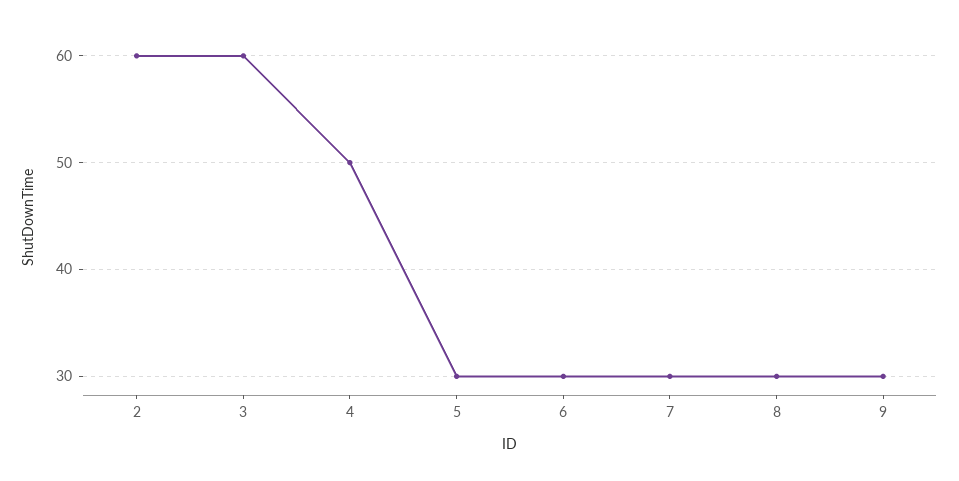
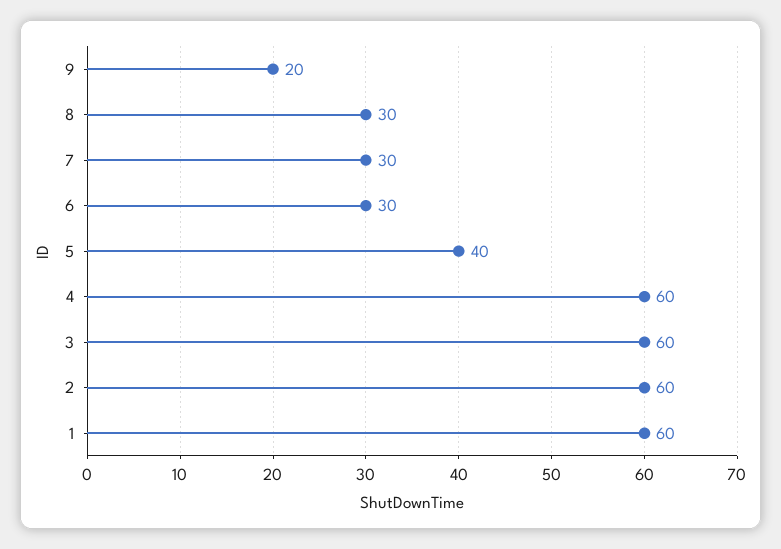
4: 50 -> 60
5: 30 -> 40
9: 30 -> 20
1: none -> 60

